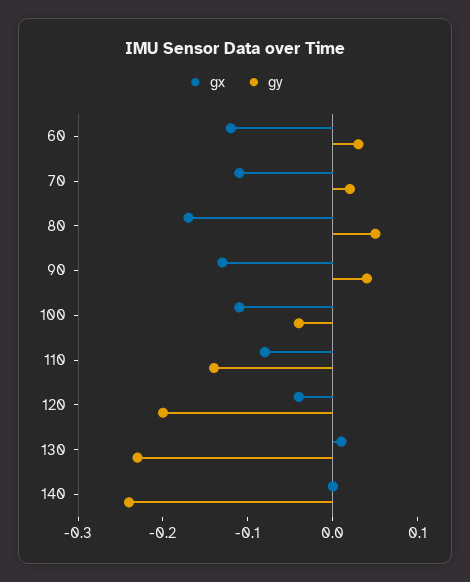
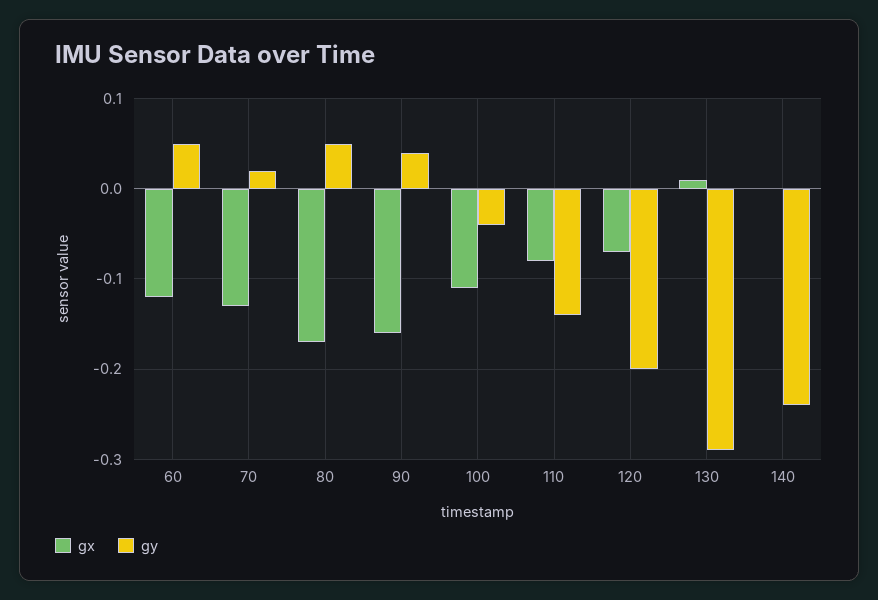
gy, 60: 0.03 -> 0.05
gx, 70: -0.11 -> -0.13
gx, 90: -0.13 -> -0.16
gx, 120: -0.04 -> -0.07
gy, 130: -0.23 -> -0.29

